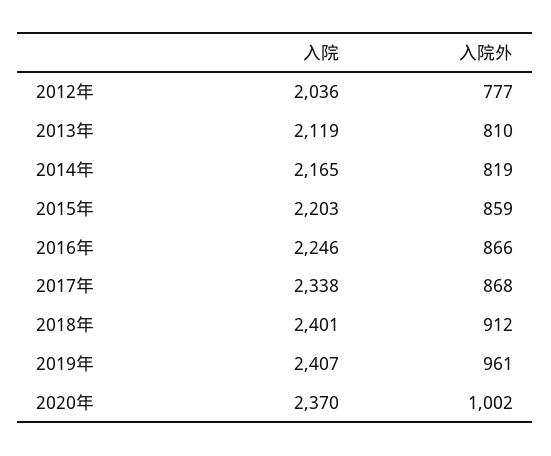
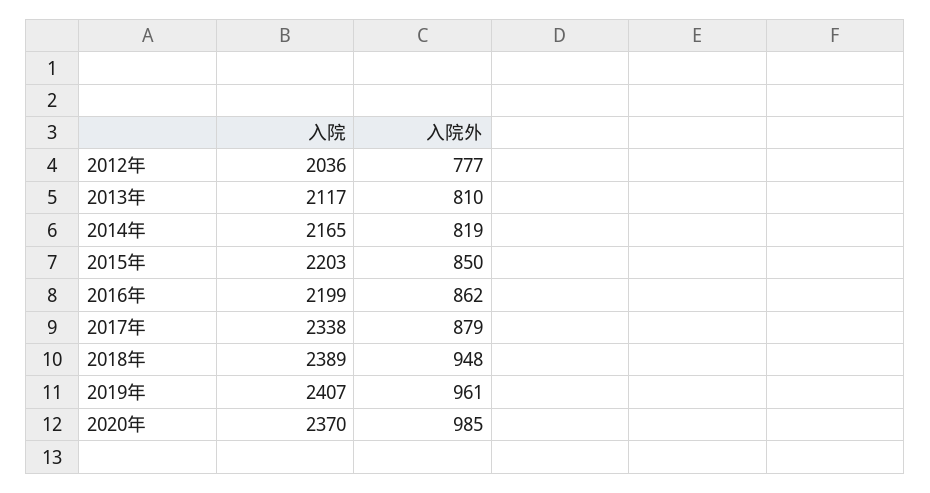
入院, 2013年: 2119 -> 2117
入院外, 2015年: 859 -> 850
入院, 2016年: 2246 -> 2199
入院外, 2016年: 866 -> 862
入院外, 2017年: 868 -> 879
入院, 2018年: 2401 -> 2389
入院外, 2018年: 912 -> 948
入院外, 2020年: 1002 -> 985

